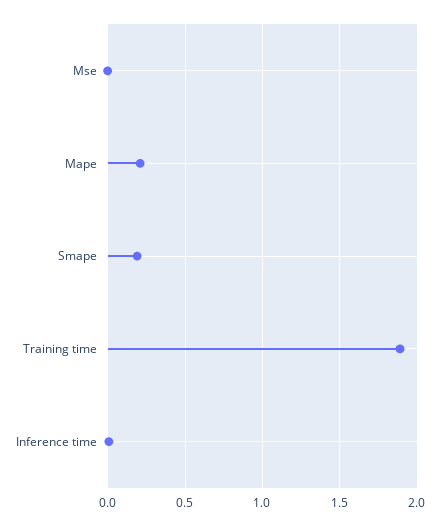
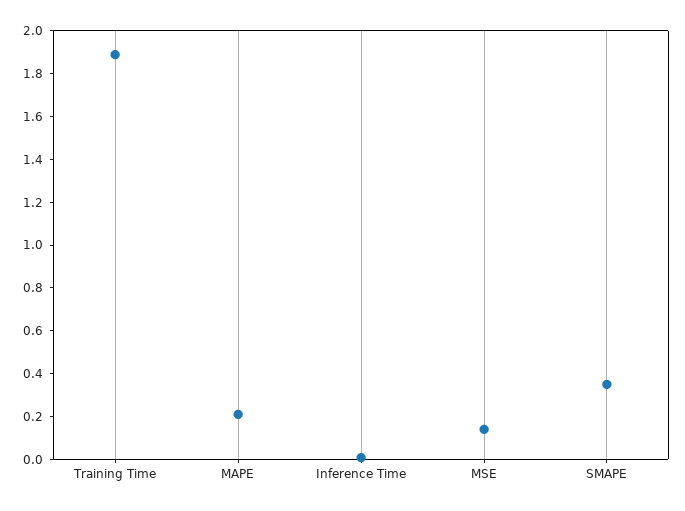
Mse: 0 -> 0.15
Smape: 0.2 -> 0.35

